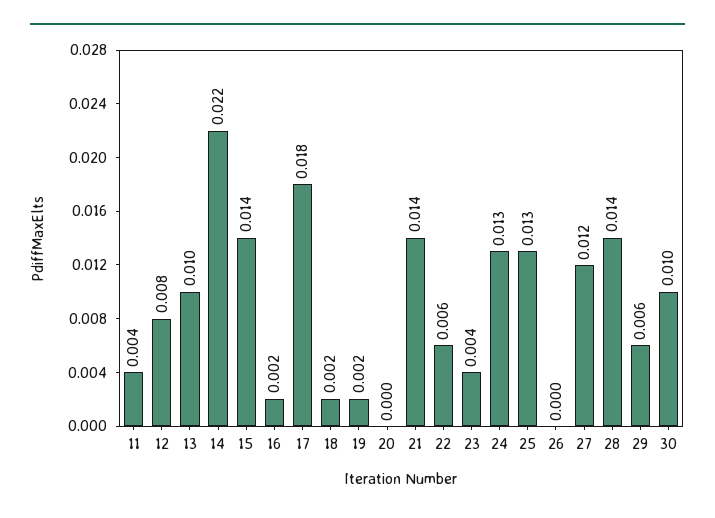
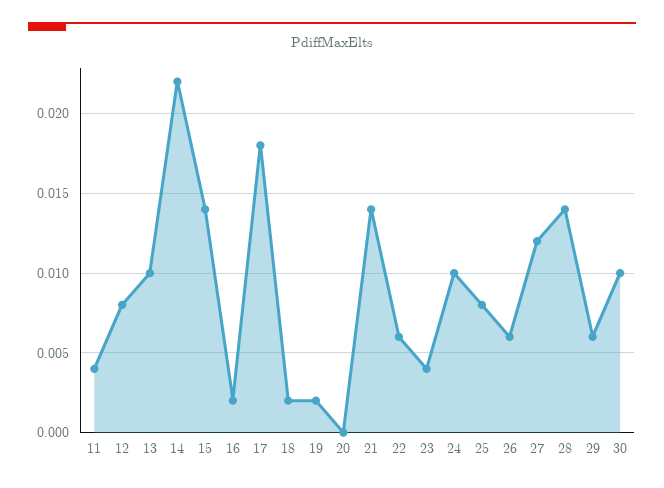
24: 0.013 -> 0.01
25: 0.013 -> 0.008
26: 0 -> 0.006

